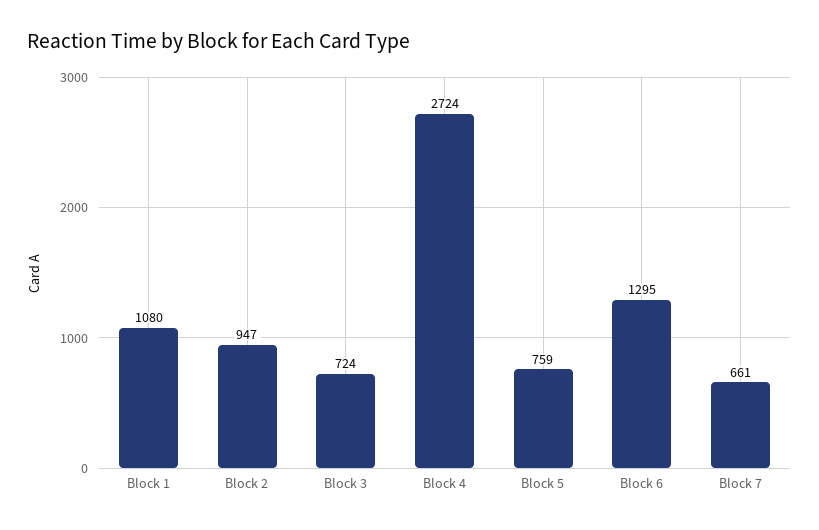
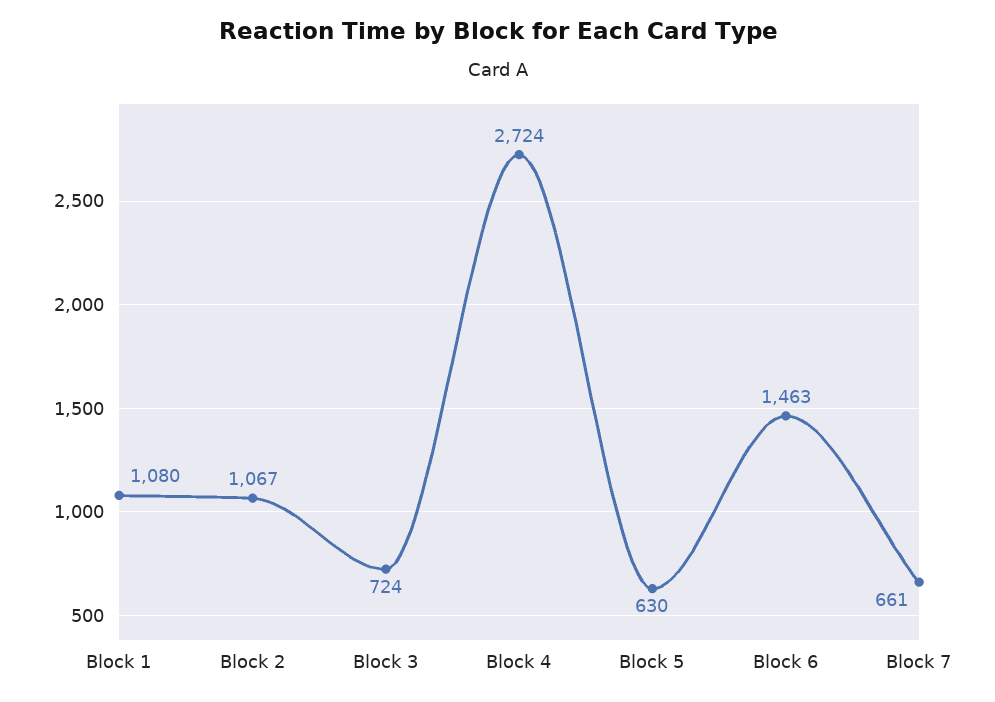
Block 2: 947 -> 1067
Block 5: 759 -> 630
Block 6: 1295 -> 1463

